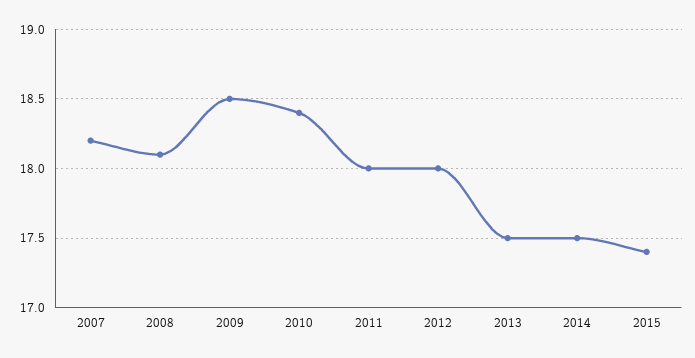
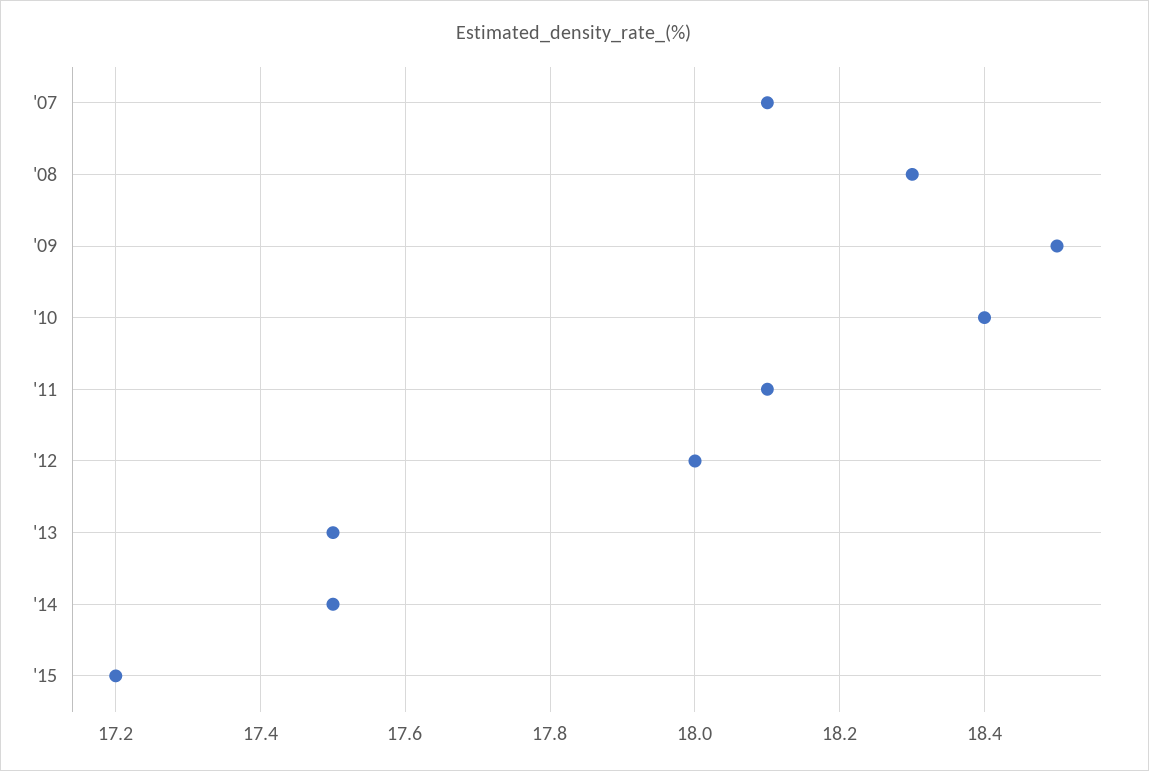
2007: 18.2 -> 18.1
2008: 18.1 -> 18.3
2011: 18 -> 18.1
2015: 17.4 -> 17.2

